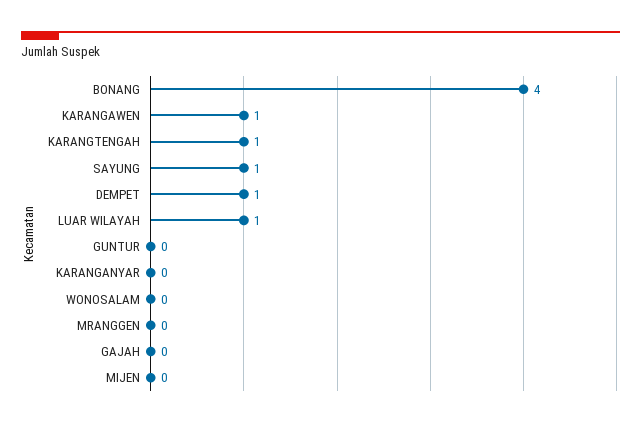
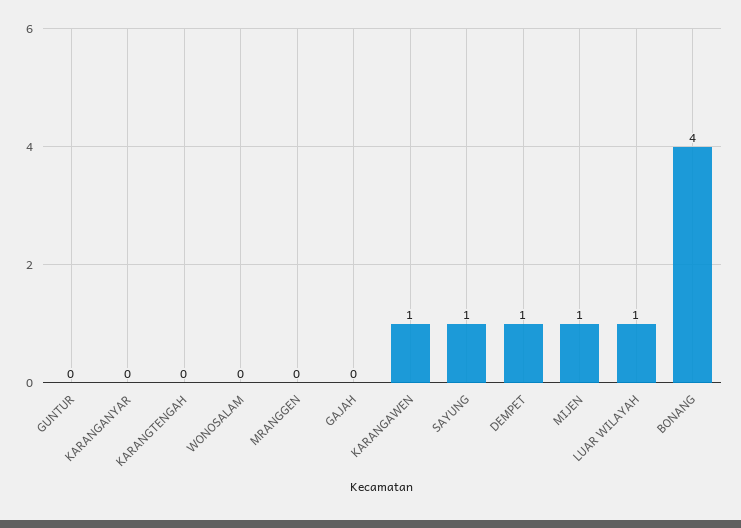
KARANGTENGAH: 1 -> 0
MIJEN: 0 -> 1

